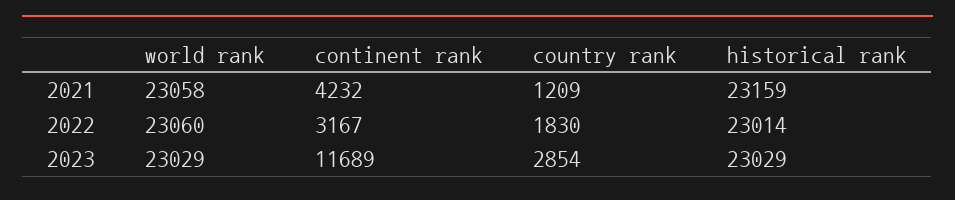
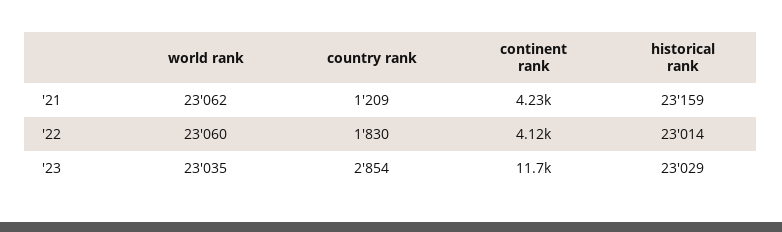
world rank, 2021: 23058 -> 23062
continent rank, 2022: 3167 -> 4120
world rank, 2023: 23029 -> 23035

